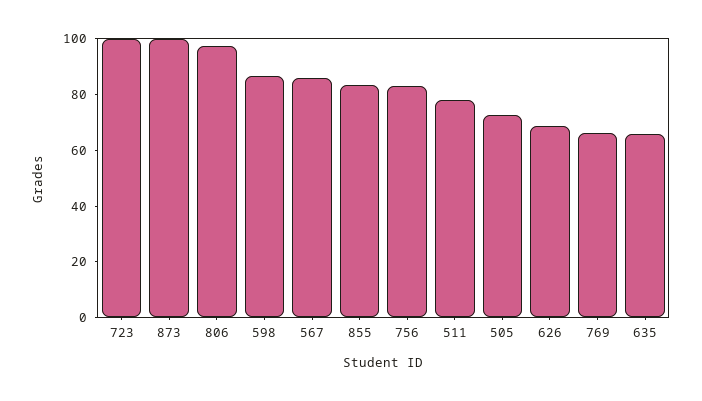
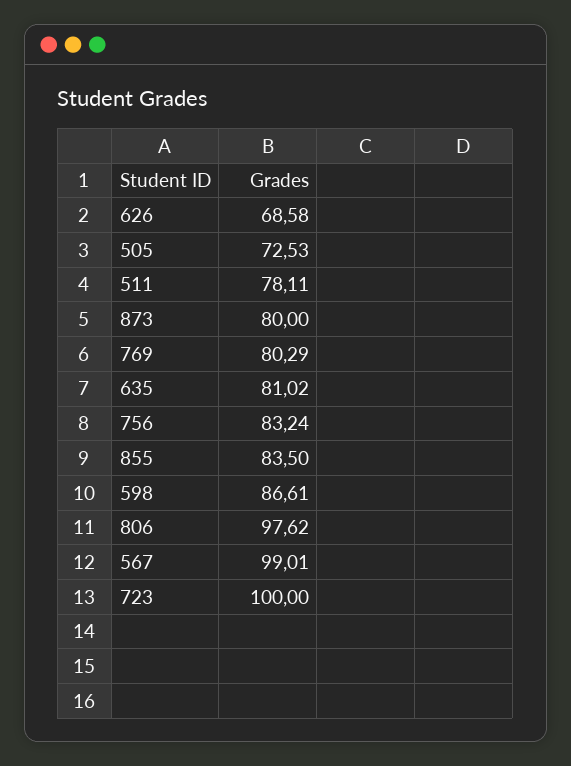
873: 100 -> 80
567: 85 -> 99.01
769: 65 -> 80.29
635: 65 -> 81.02

